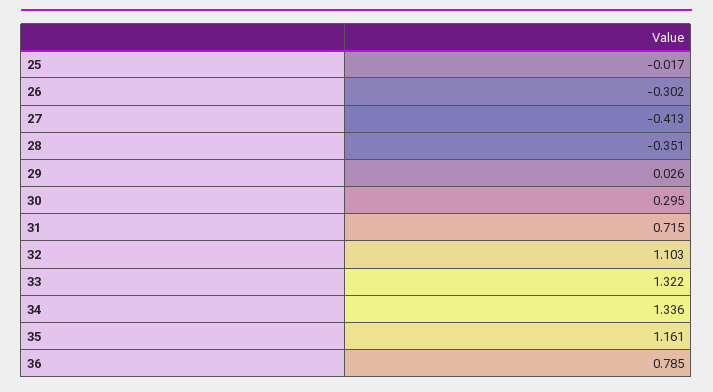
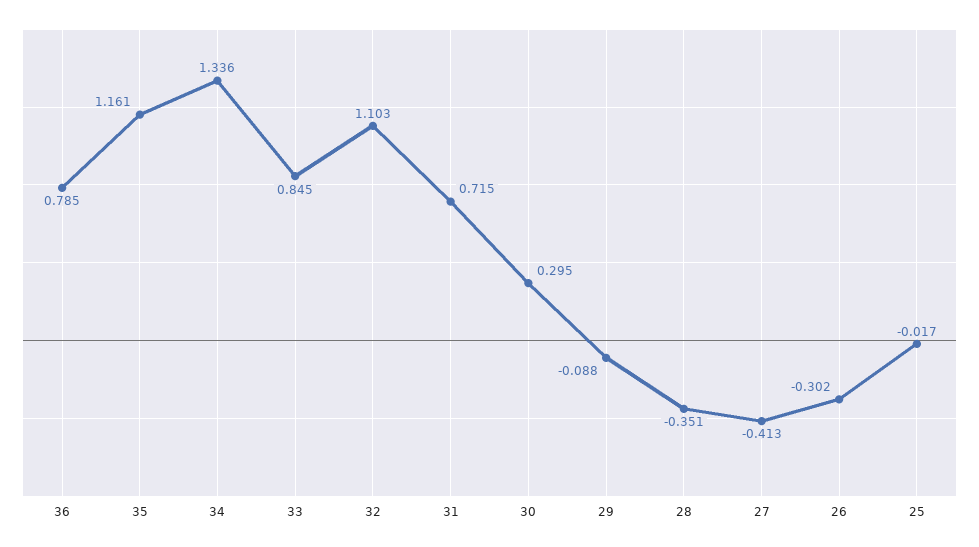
29: 0.026 -> -0.088
33: 1.322 -> 0.845

